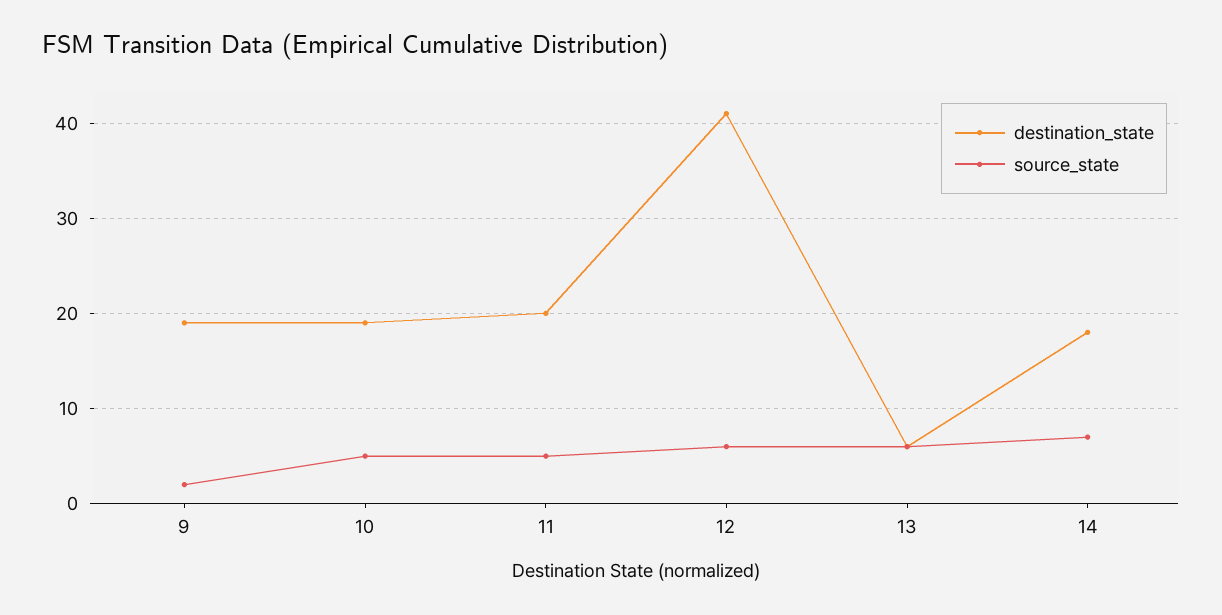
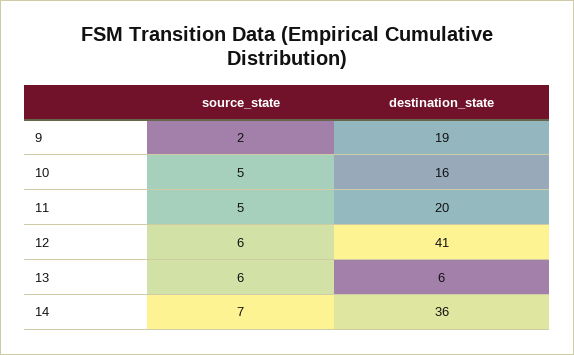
destination_state, 10: 19 -> 16
destination_state, 14: 18 -> 36

